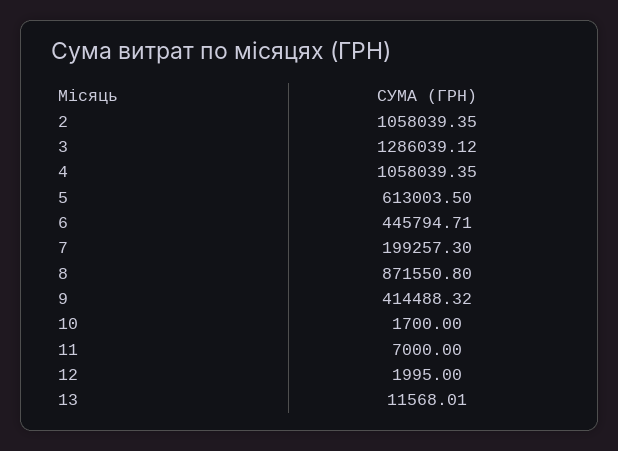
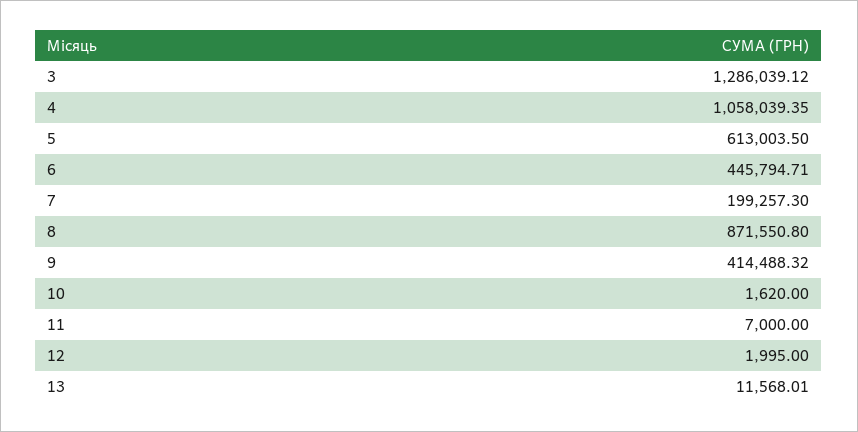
2: 1058039.35 -> none
10: 1700 -> 1620

